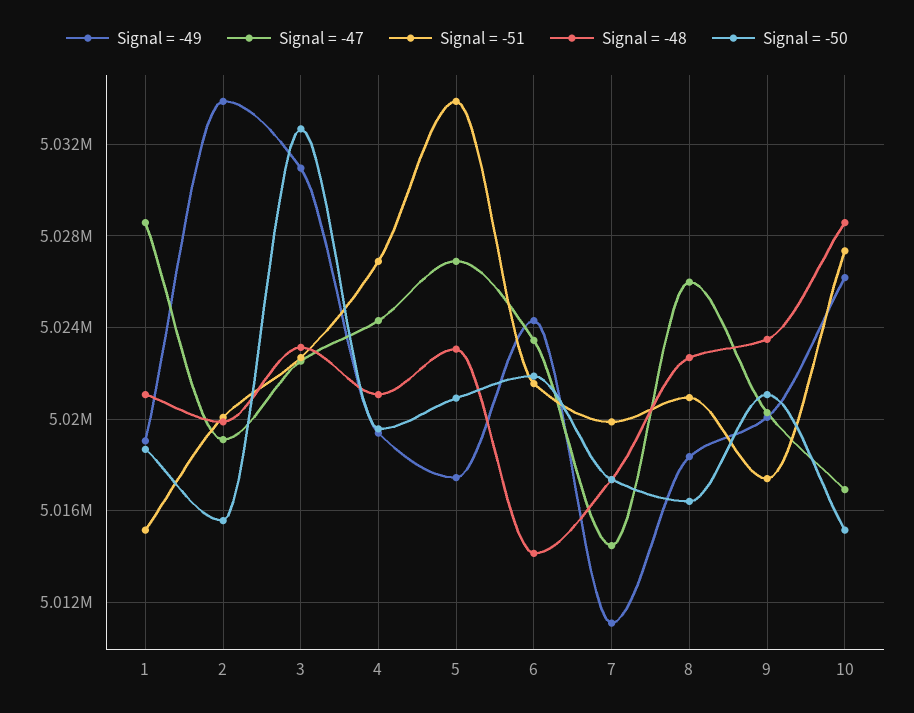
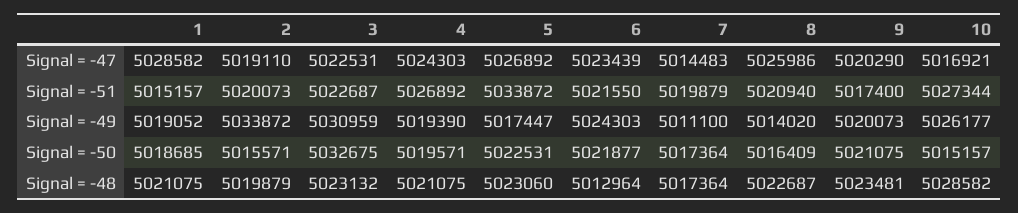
Signal = -50, 5: 5021000 -> 5022531
Signal = -48, 6: 5014000 -> 5012964
Signal = -49, 8: 5018500 -> 5014020

